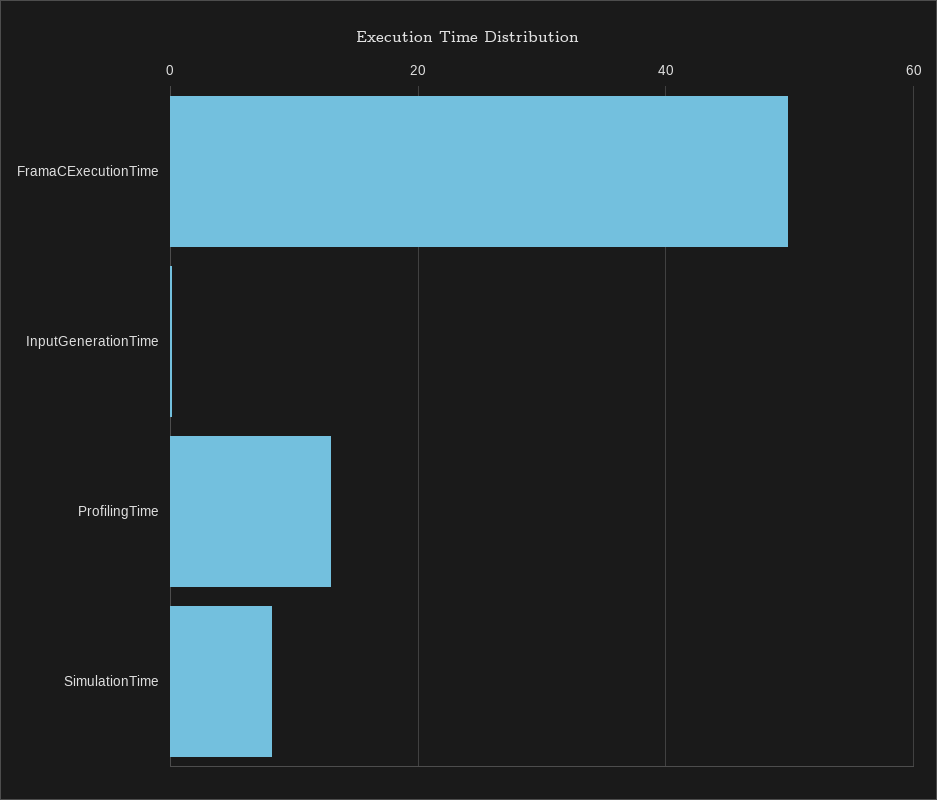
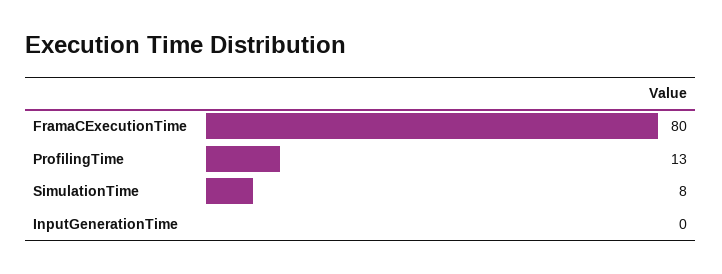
FramaCExecutionTime: 50 -> 80

